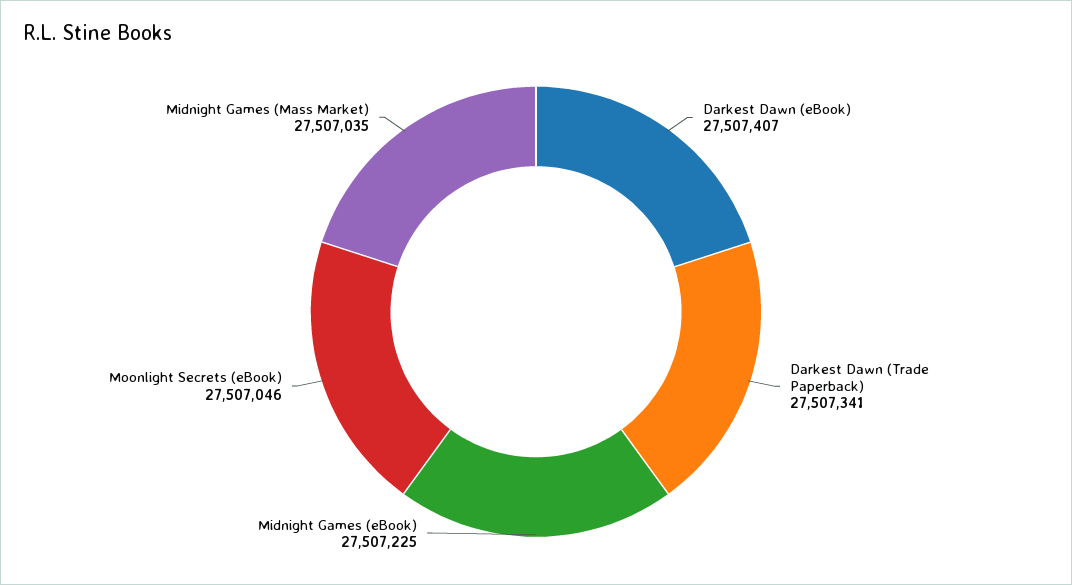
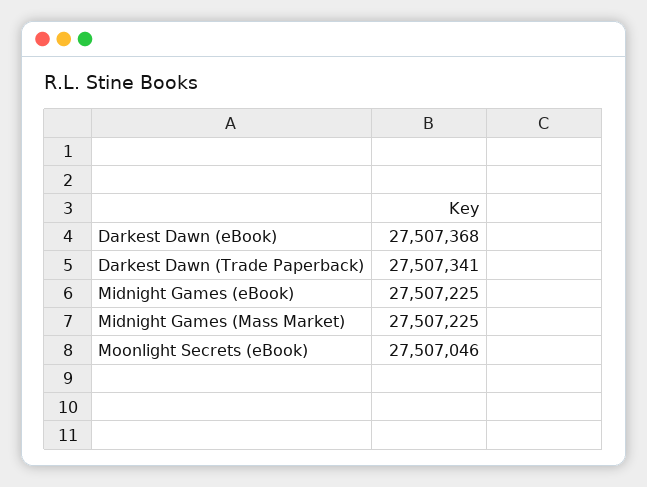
Darkest Dawn (eBook): 27507407 -> 27507368
Midnight Games (Mass Market): 27507035 -> 27507225

